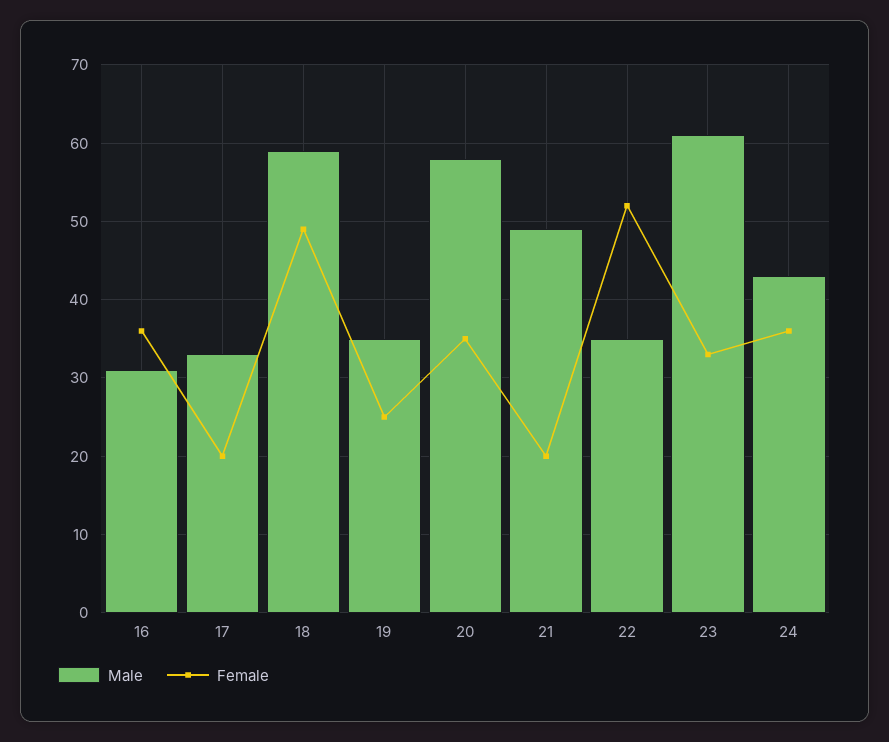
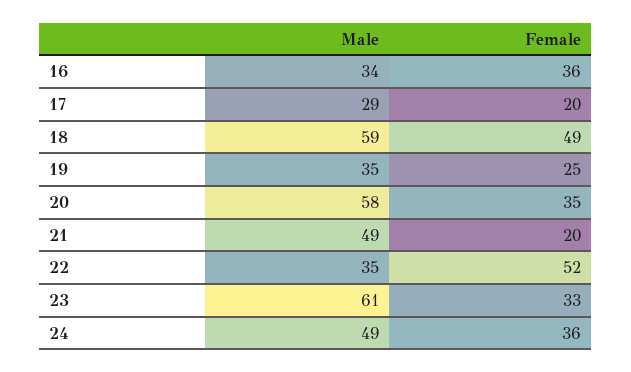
Male, 16: 31 -> 34
Male, 17: 33 -> 29
Male, 24: 43 -> 49

